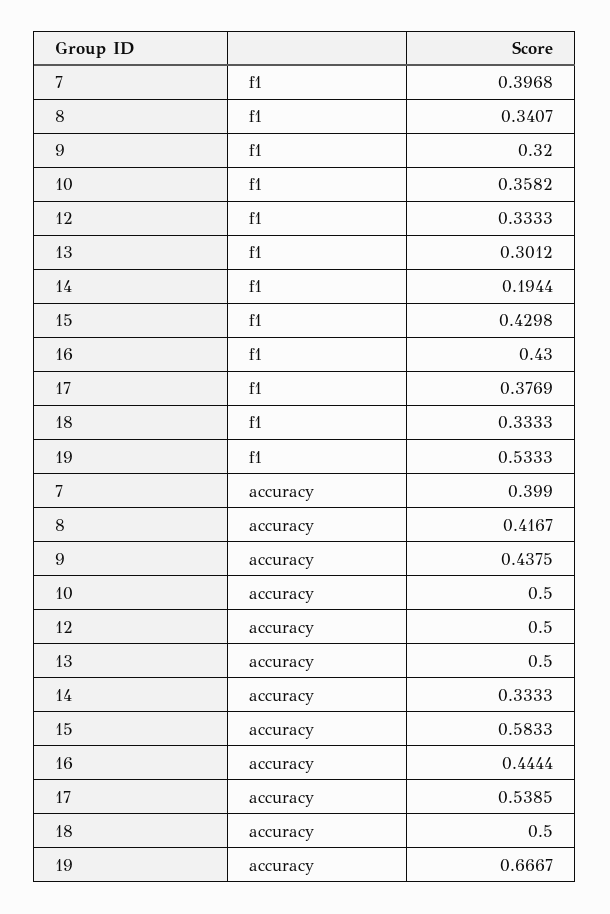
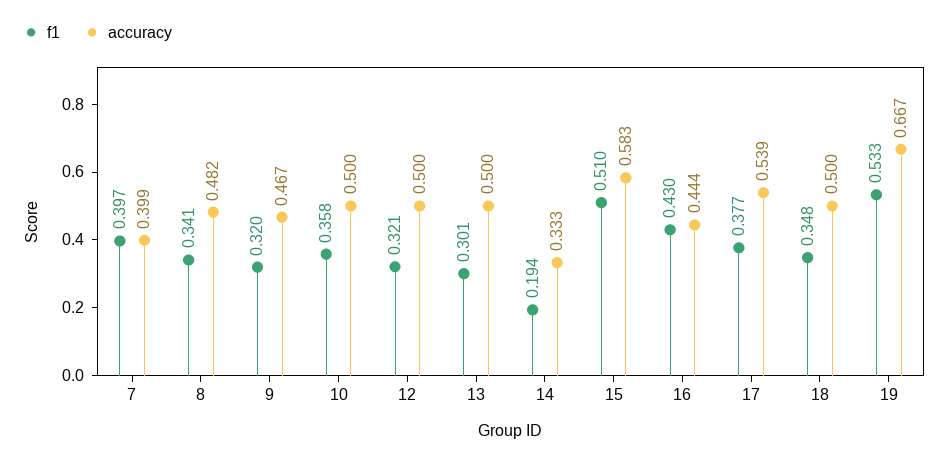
f1, 12: 0.3333 -> 0.321
f1, 15: 0.4298 -> 0.51
f1, 18: 0.3333 -> 0.348
accuracy, 8: 0.4167 -> 0.482
accuracy, 9: 0.4375 -> 0.467

